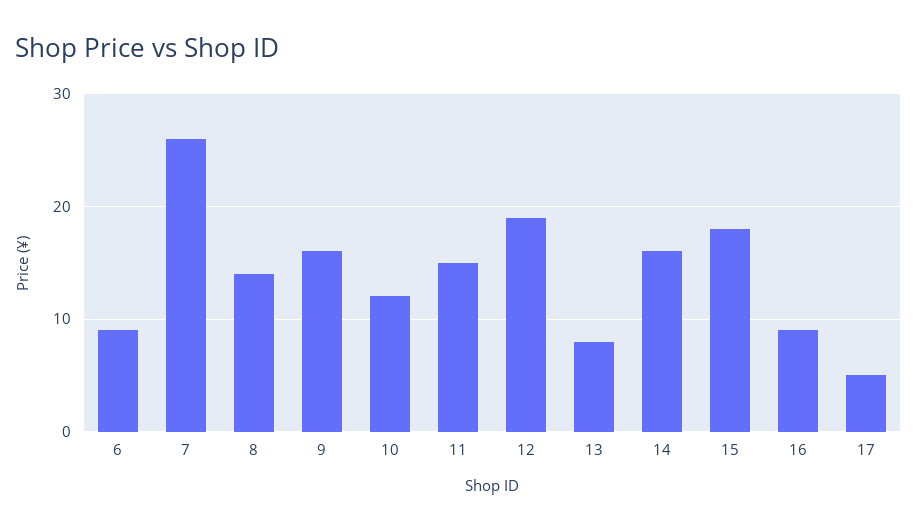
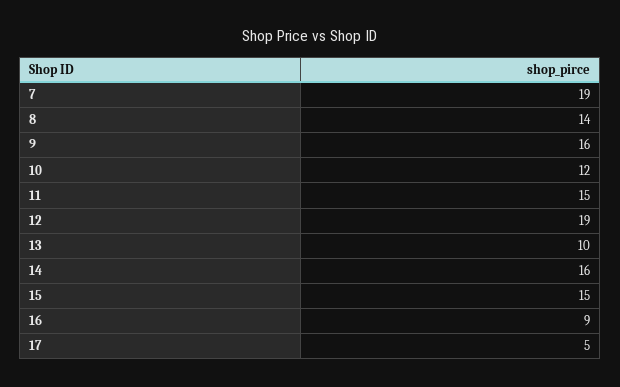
6: 9 -> none
7: 26 -> 19
13: 8 -> 10
15: 18 -> 15

